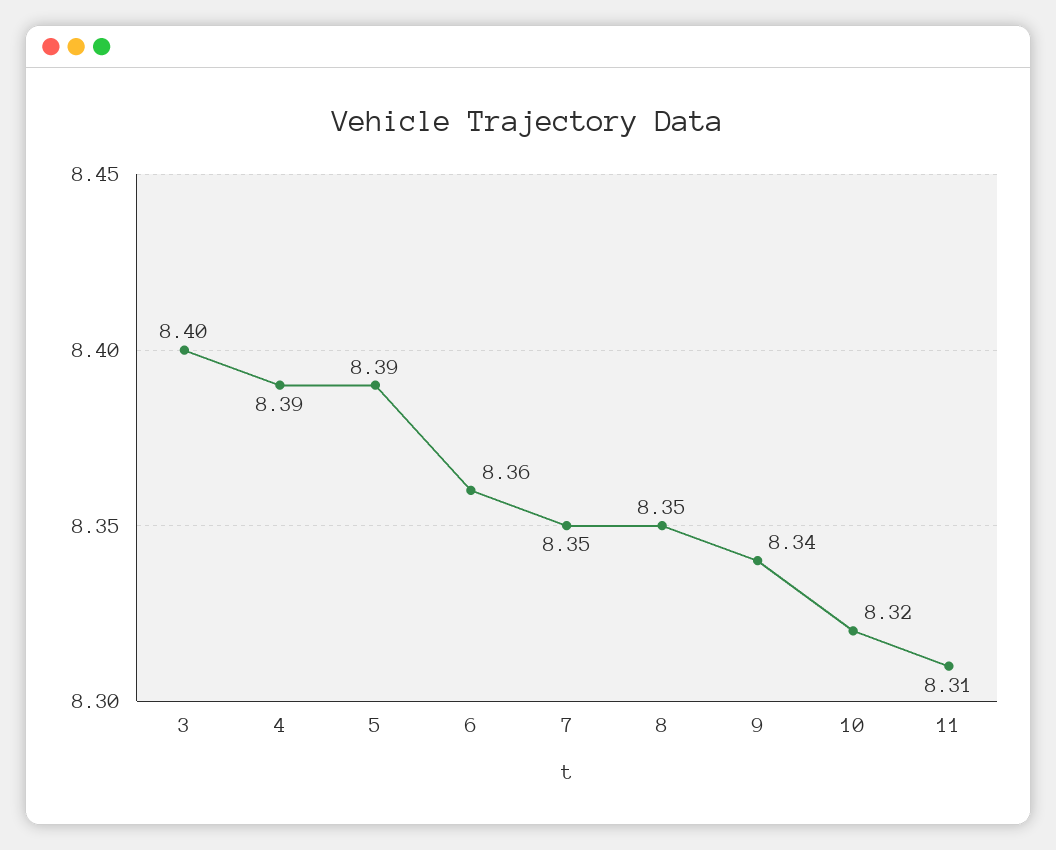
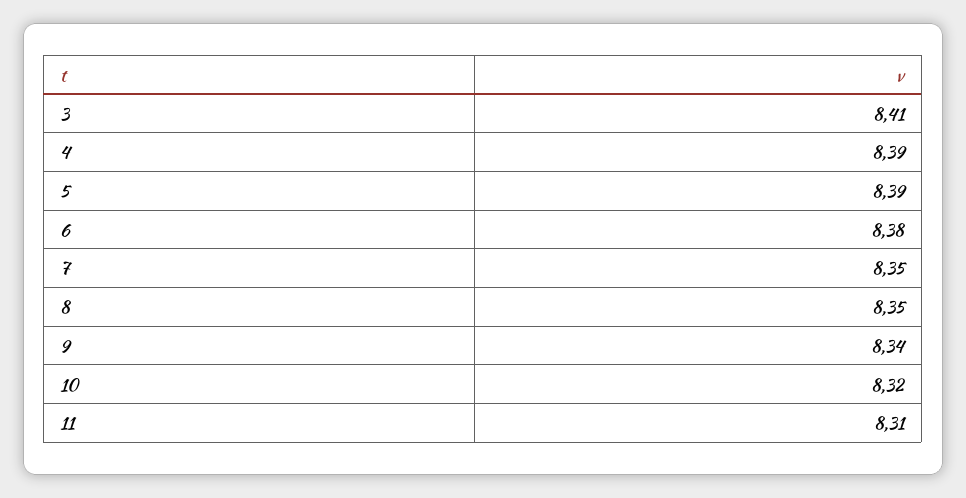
3: 8.4 -> 8.41
6: 8.36 -> 8.38

